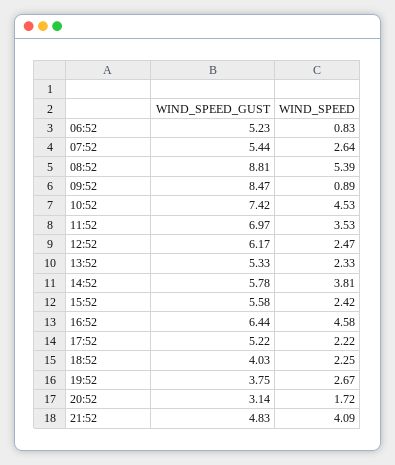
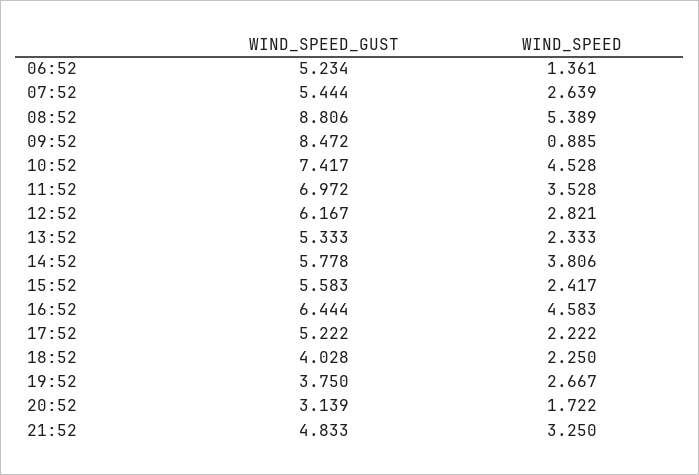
WIND_SPEED, 06:52: 0.83 -> 1.361
WIND_SPEED, 12:52: 2.47 -> 2.821
WIND_SPEED, 21:52: 4.09 -> 3.25

